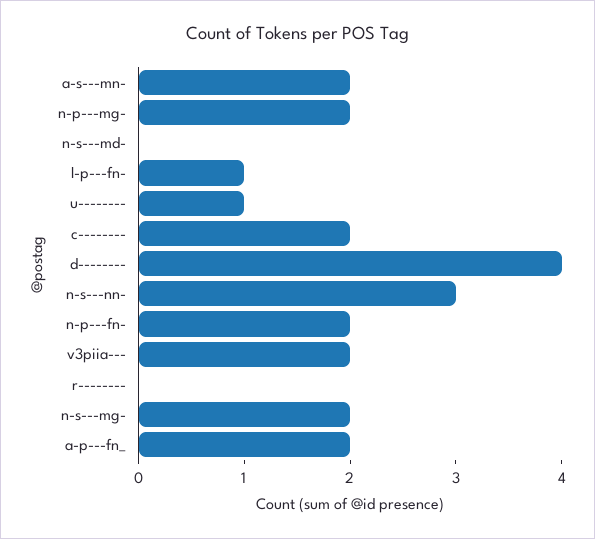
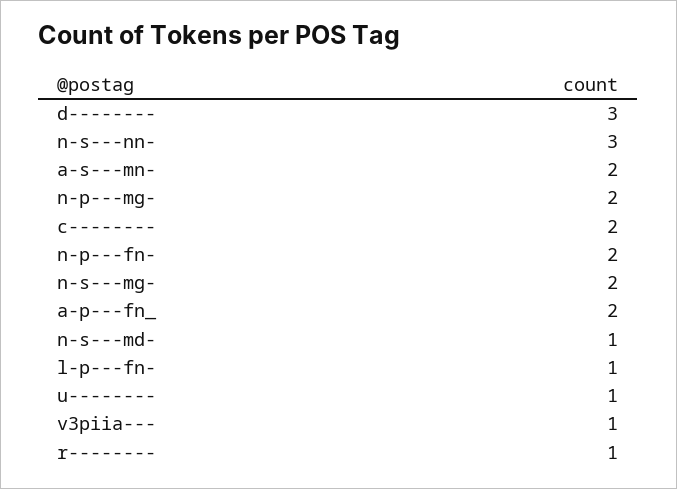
n-s---md-: 0 -> 1
d--------: 4 -> 3
v3piia---: 2 -> 1
r--------: 0 -> 1

